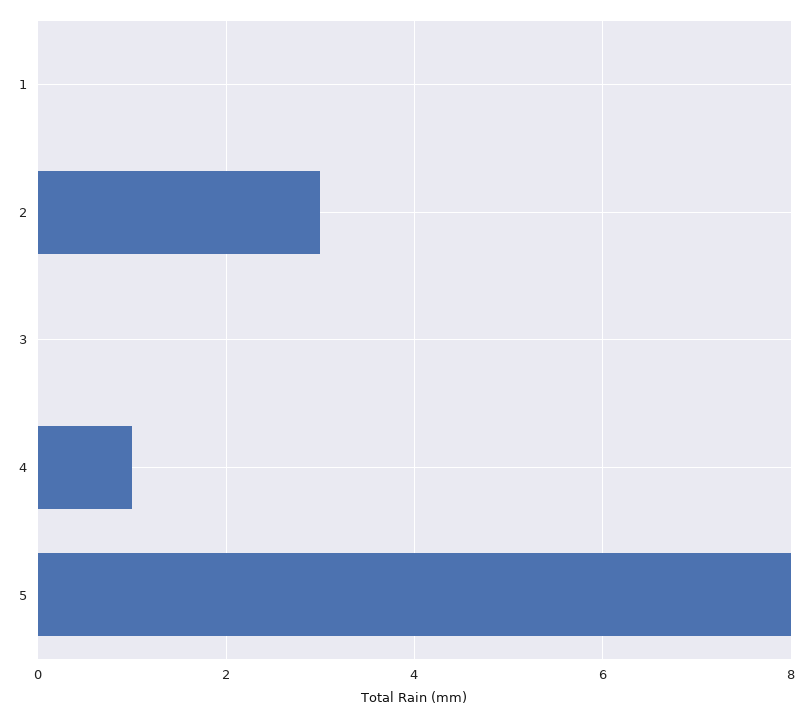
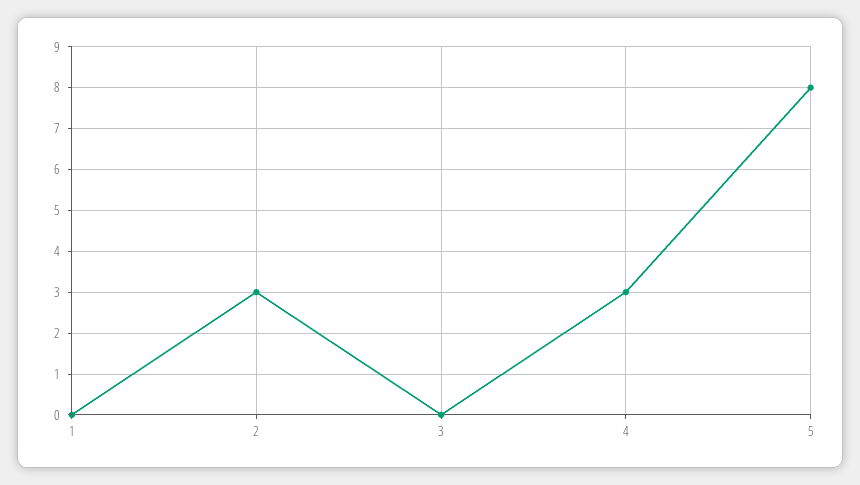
4: 1 -> 3

